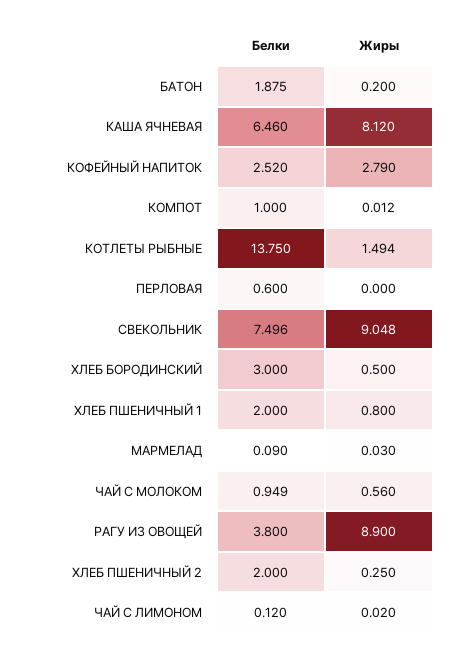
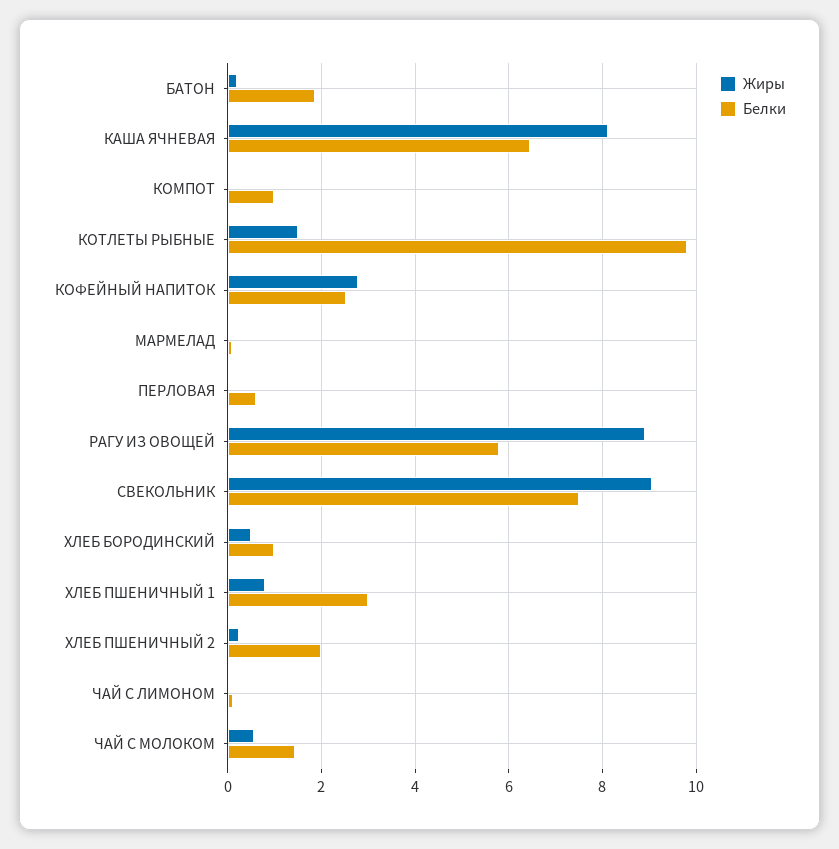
Белки, КОТЛЕТЫ РЫБНЫЕ: 13.75 -> 9.8
Белки, ХЛЕБ БОРОДИНСКИЙ: 3 -> 1
Белки, ХЛЕБ ПШЕНИЧНЫЙ 1: 2 -> 3
Белки, ЧАЙ С МОЛОКОМ: 0.949 -> 1.4
Белки, РАГУ ИЗ ОВОЩЕЙ: 3.8 -> 5.8

